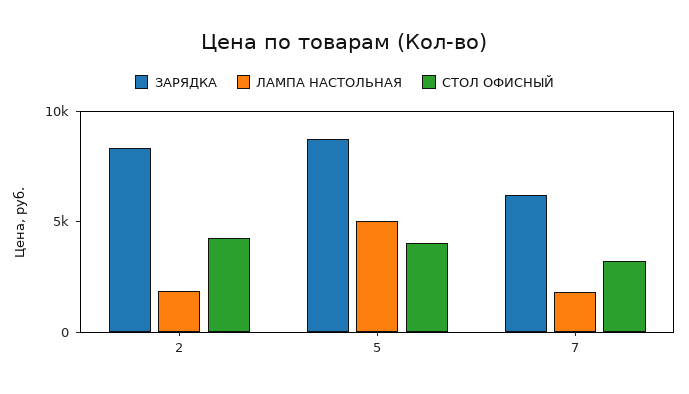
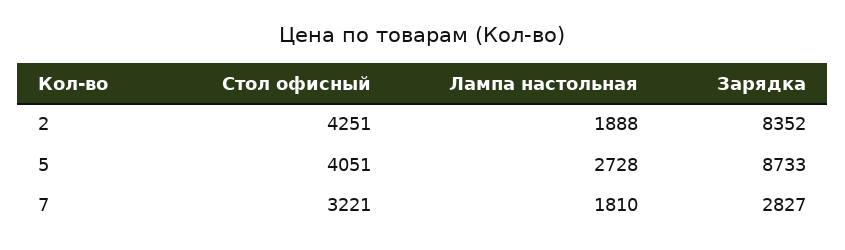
ЛАМПА НАСТОЛЬНАЯ, 5: 5000 -> 2728
ЗАРЯДКА, 7: 6000 -> 2827

